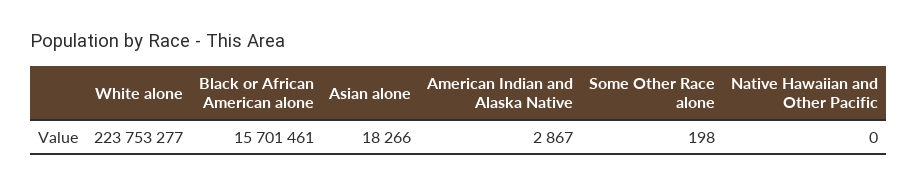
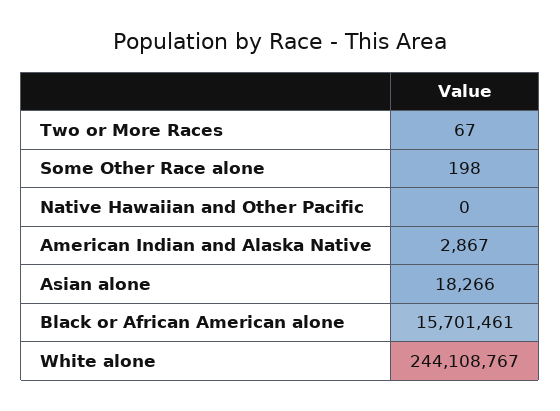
White alone: 223753277 -> 244108767
Two or More Races: none -> 67

